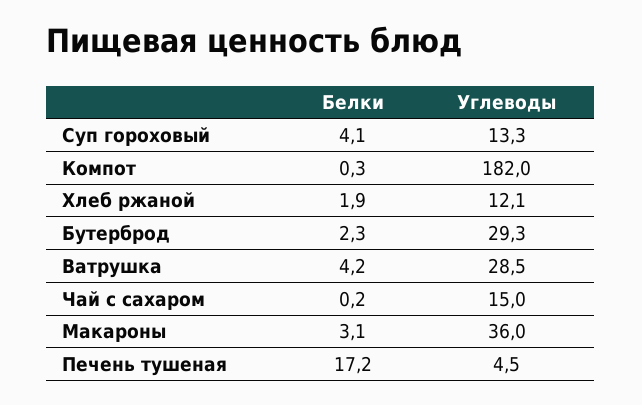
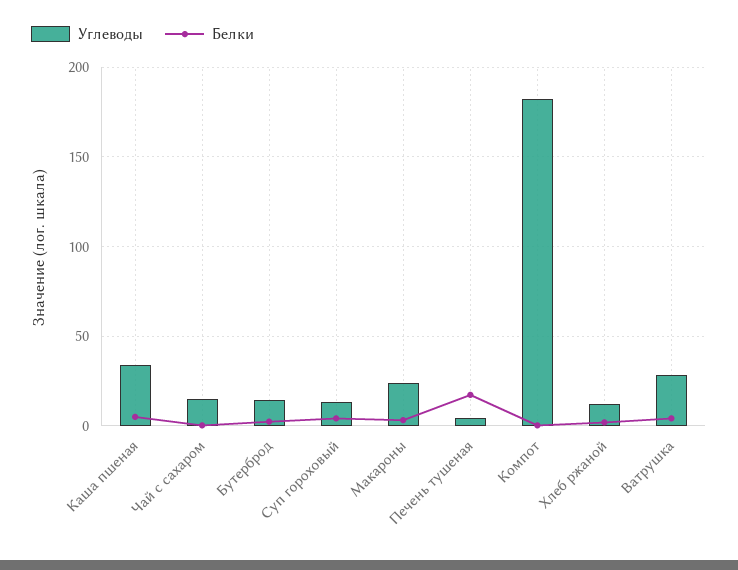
Углеводы, Бутерброд: 29.3 -> 15
Углеводы, Макароны: 36 -> 25
Углеводы, Каша пшеная: none -> 35
Белки, Каша пшеная: none -> 5

